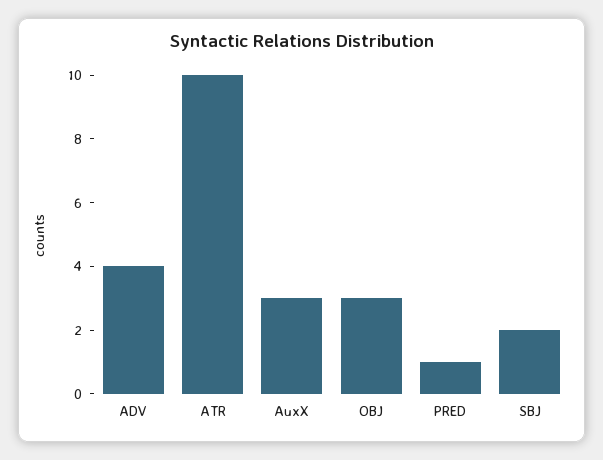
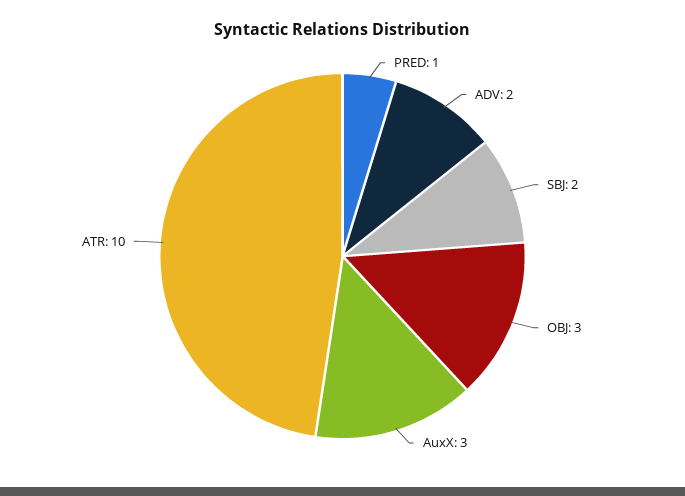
ADV: 4 -> 2

